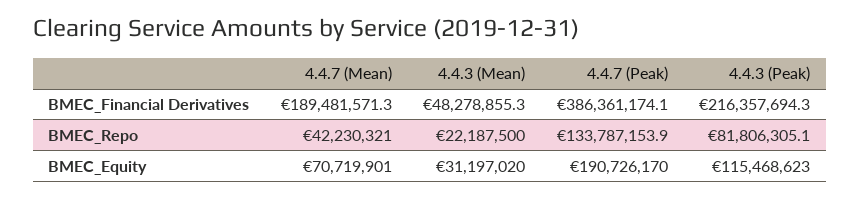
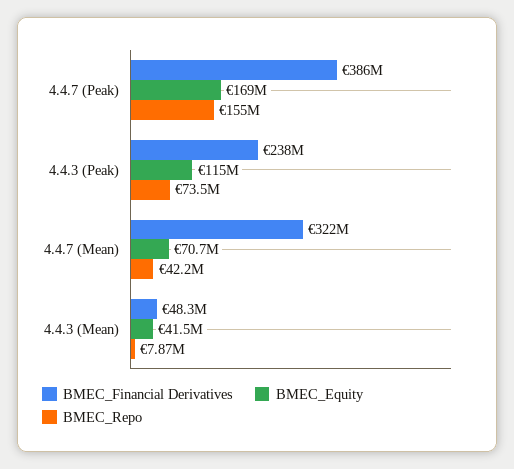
BMEC_Financial Derivatives, 4.4.7 (Mean): 189481571.3 -> 322000000
BMEC_Financial Derivatives, 4.4.3 (Peak): 216357694.3 -> 238000000
BMEC_Repo, 4.4.3 (Mean): 22187500 -> 7870000
BMEC_Repo, 4.4.7 (Peak): 133787153.9 -> 155000000
BMEC_Repo, 4.4.3 (Peak): 81806305.1 -> 73500000
BMEC_Equity, 4.4.3 (Mean): 31197020 -> 41500000
BMEC_Equity, 4.4.7 (Peak): 190726170 -> 169000000

